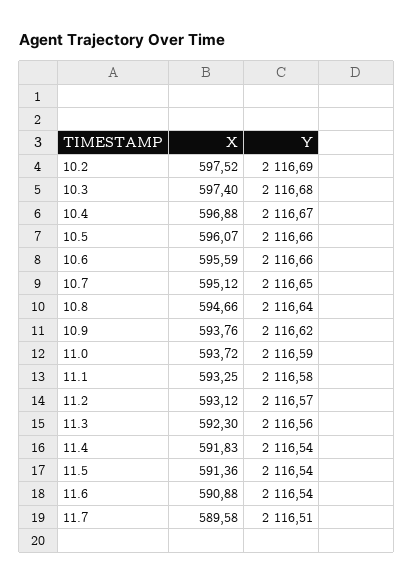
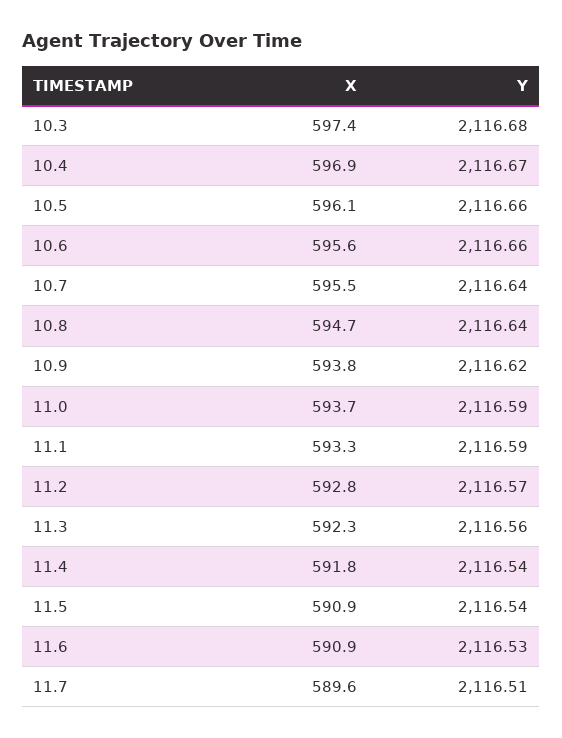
X, 10.2: 597.52 -> none
Y, 10.2: 2116.69 -> none
X, 10.7: 595.12 -> 595.5
Y, 10.7: 2116.65 -> 2116.64
Y, 11.1: 2116.58 -> 2116.59
X, 11.2: 593.12 -> 592.8
X, 11.5: 591.36 -> 590.9
Y, 11.6: 2116.54 -> 2116.53

